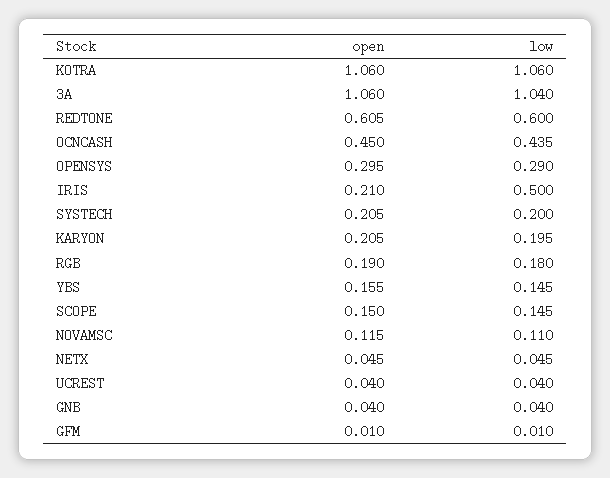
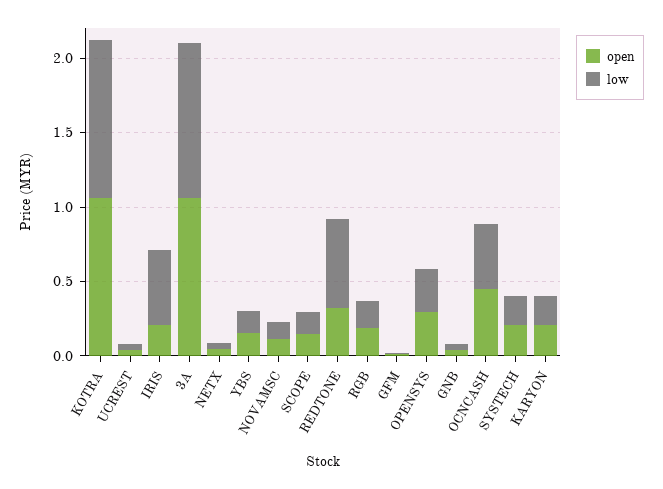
open, REDTONE: 0.605 -> 0.3

